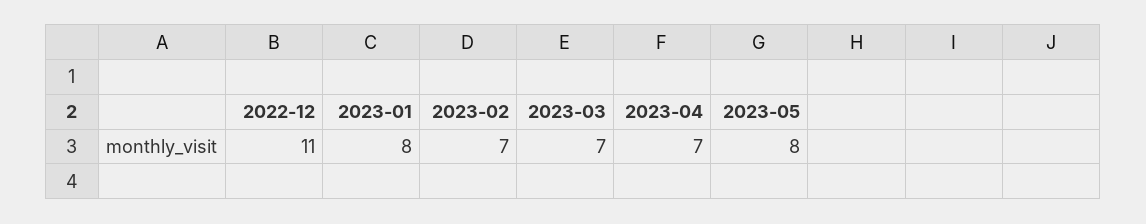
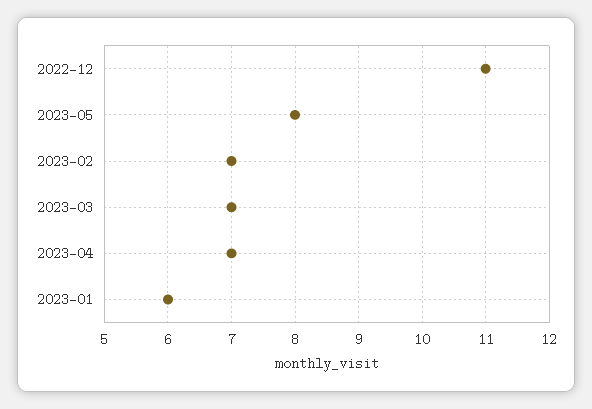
2023-01: 8 -> 6

